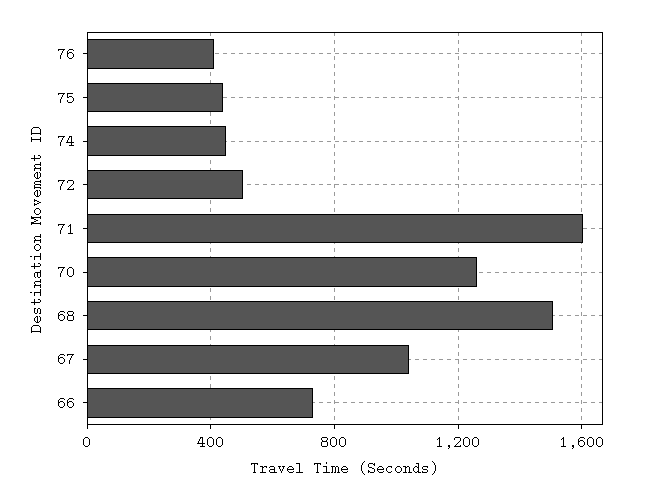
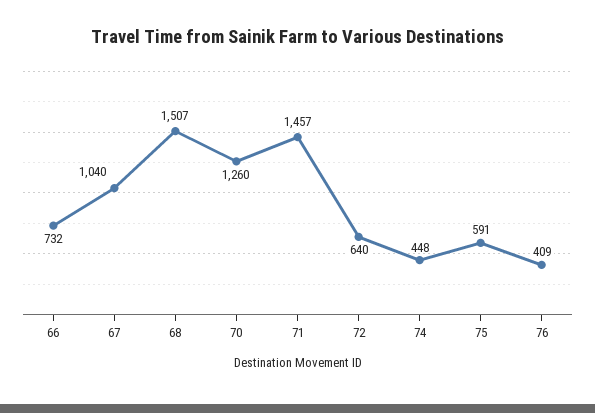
75: 450 -> 591
72: 500 -> 640
71: 1600 -> 1457

